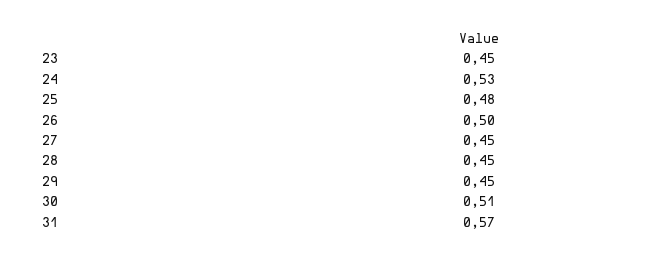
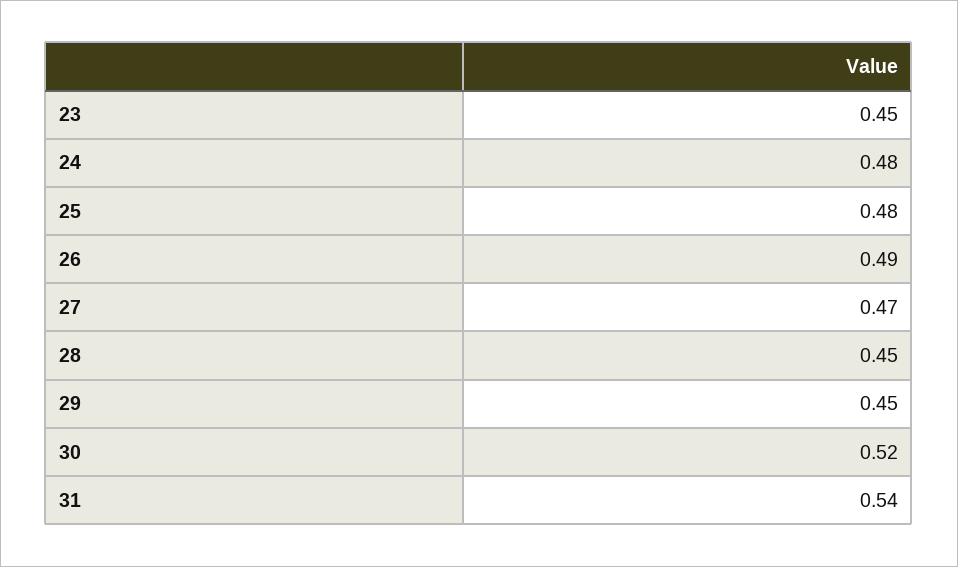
24: 0.53 -> 0.48
26: 0.5 -> 0.49
27: 0.45 -> 0.47
30: 0.51 -> 0.52
31: 0.57 -> 0.54

